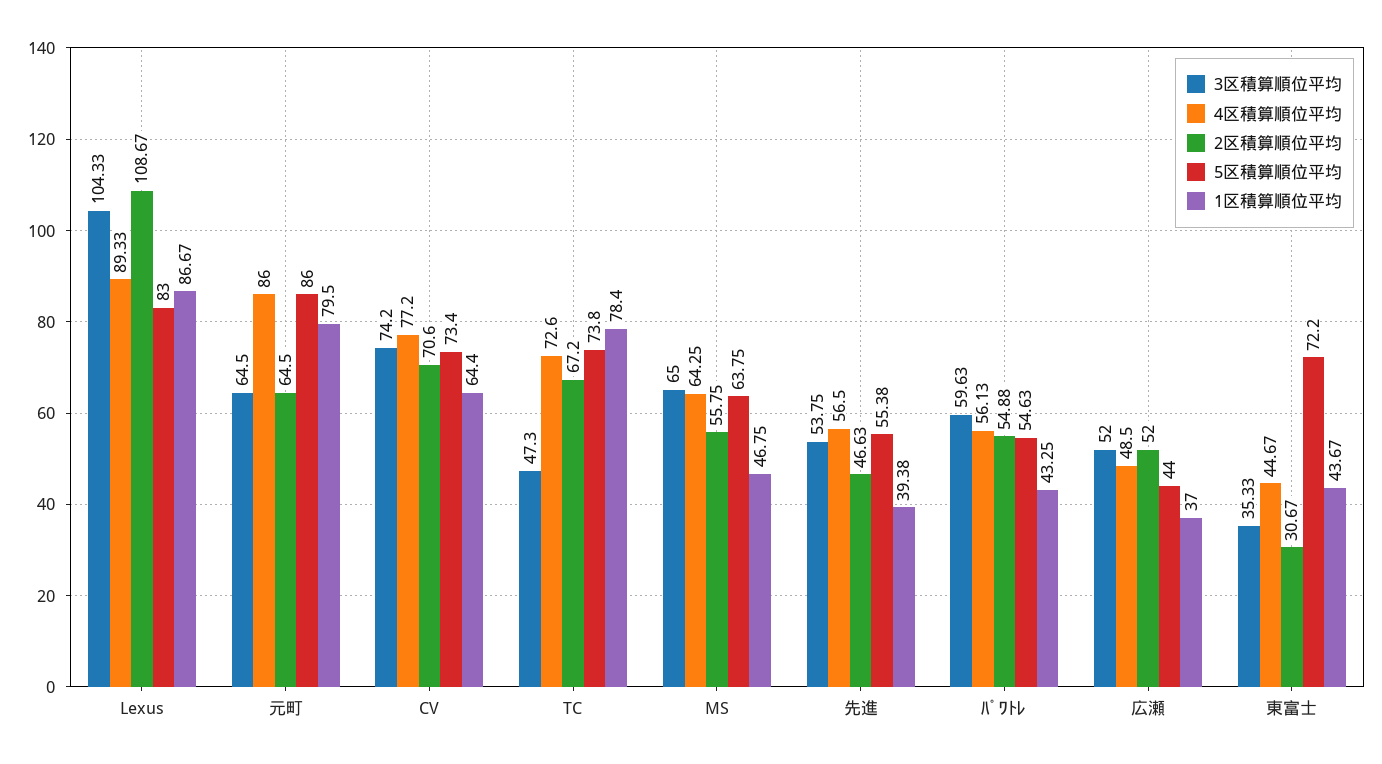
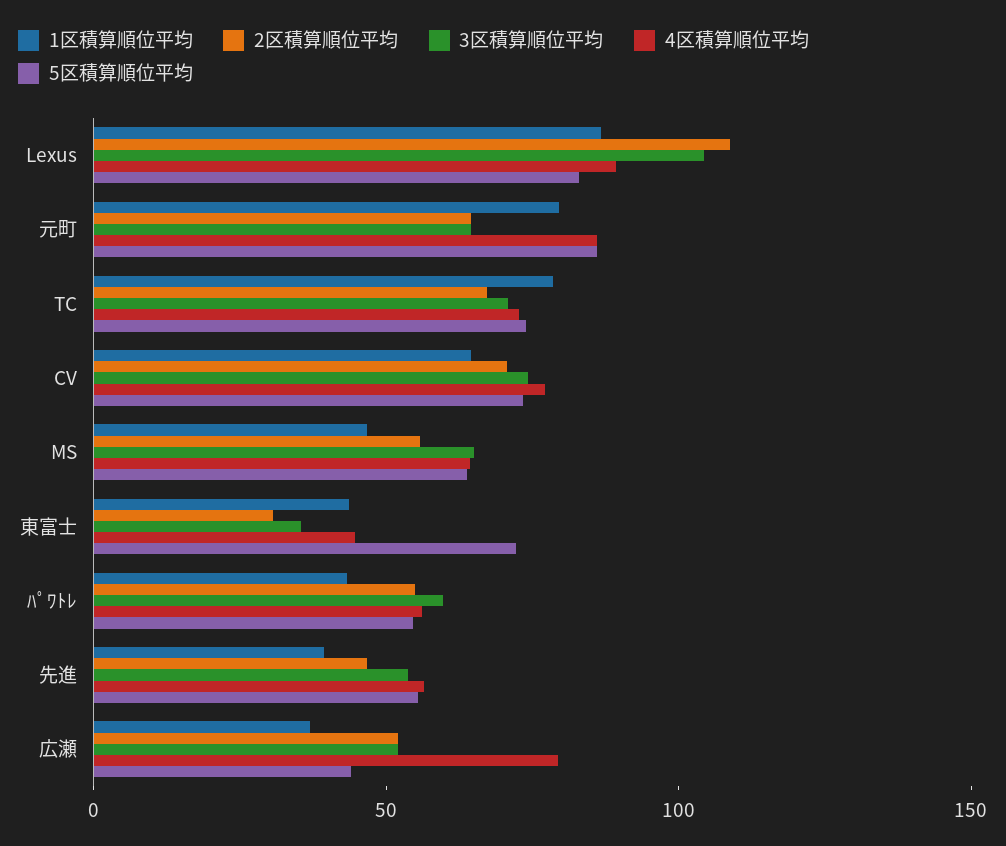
3区積算順位平均, TC: 47.3 -> 70
4区積算順位平均, 広瀬: 48.5 -> 80

